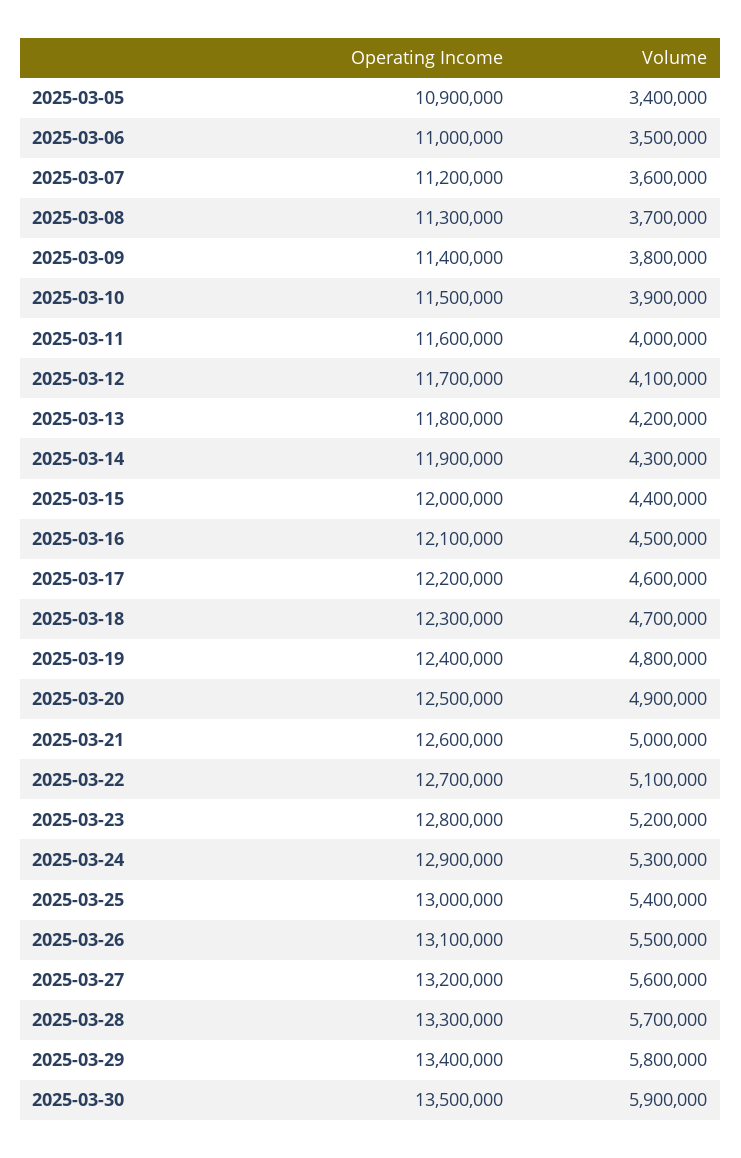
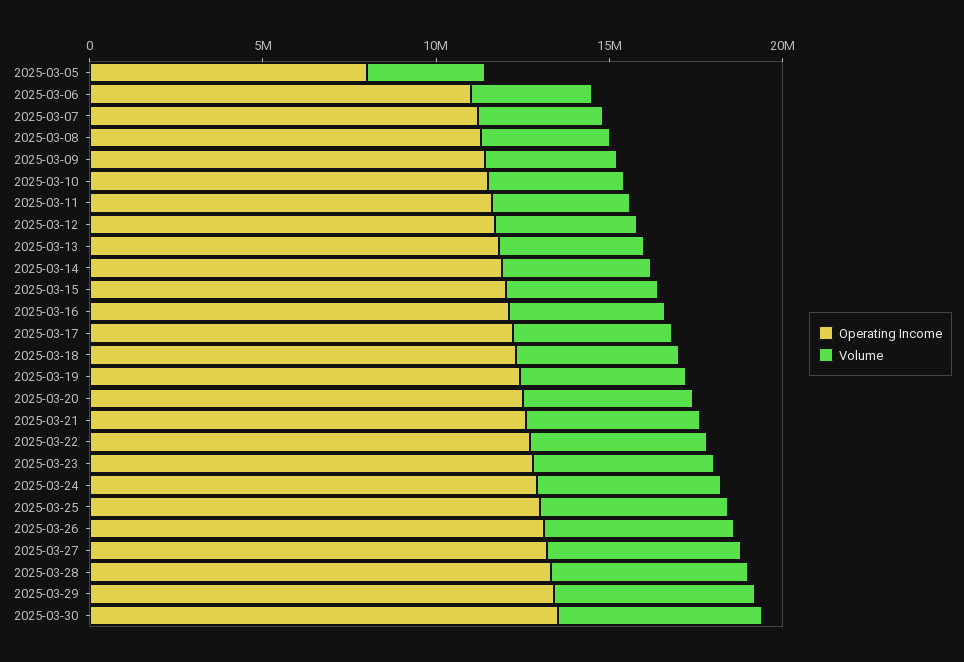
Operating Income, 2025-03-05: 10900000 -> 8000000

